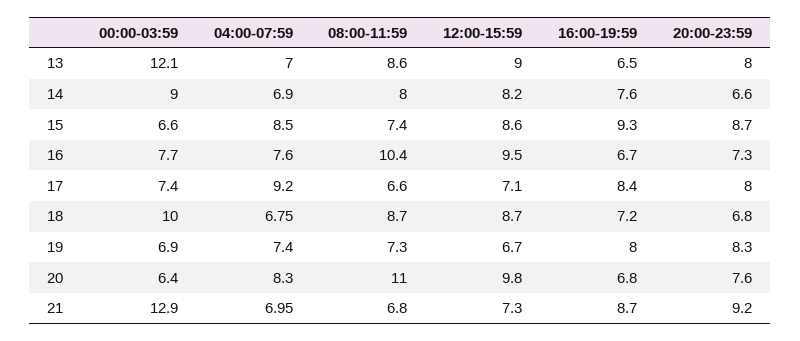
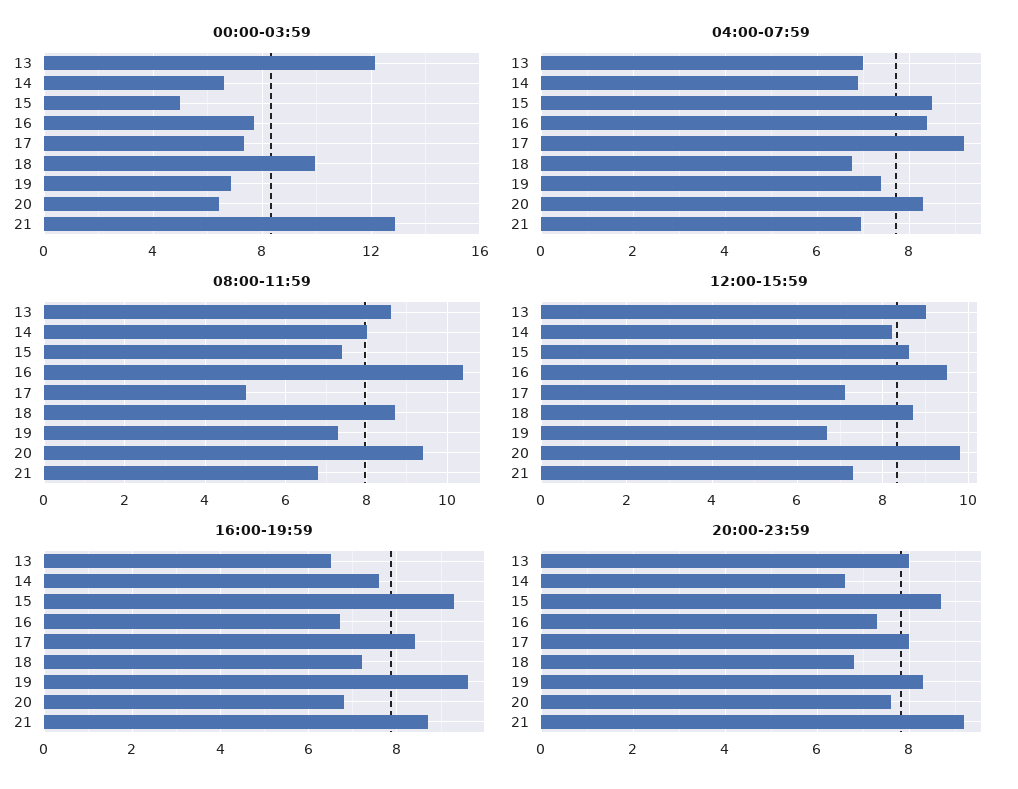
00:00-03:59, 14: 9 -> 6.5
00:00-03:59, 15: 6.6 -> 5
04:00-07:59, 16: 7.6 -> 8.4
08:00-11:59, 17: 6.6 -> 5
16:00-19:59, 19: 8 -> 9.5
08:00-11:59, 20: 11 -> 9.5

